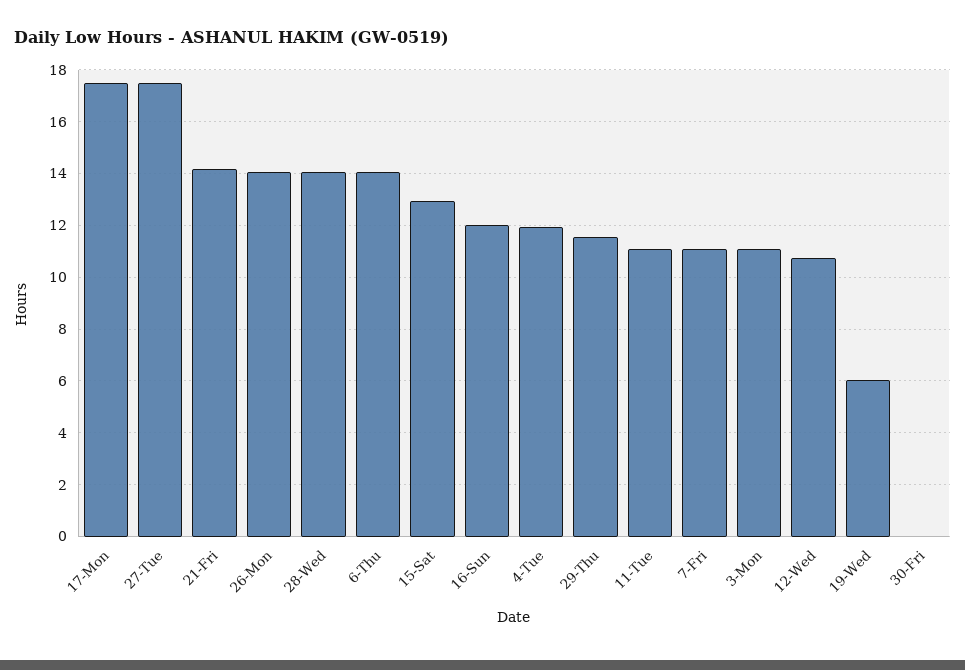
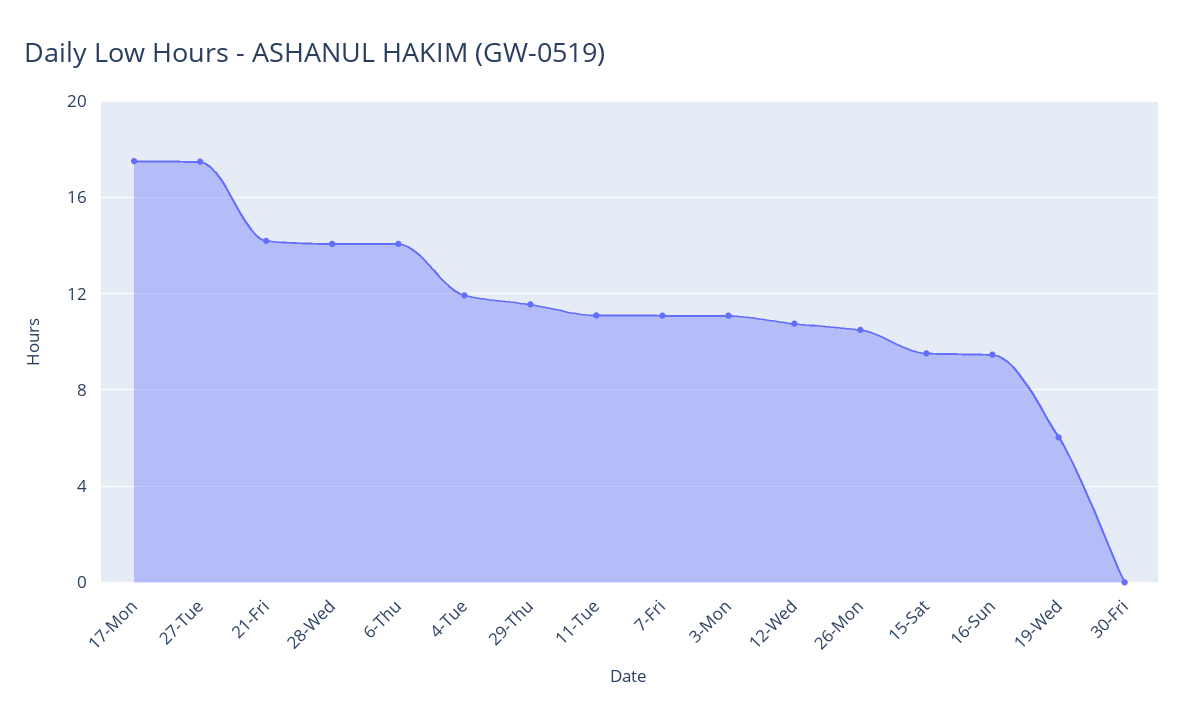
26-Mon: 14 -> 10.5
15-Sat: 13 -> 9.5
16-Sun: 12 -> 9.5

